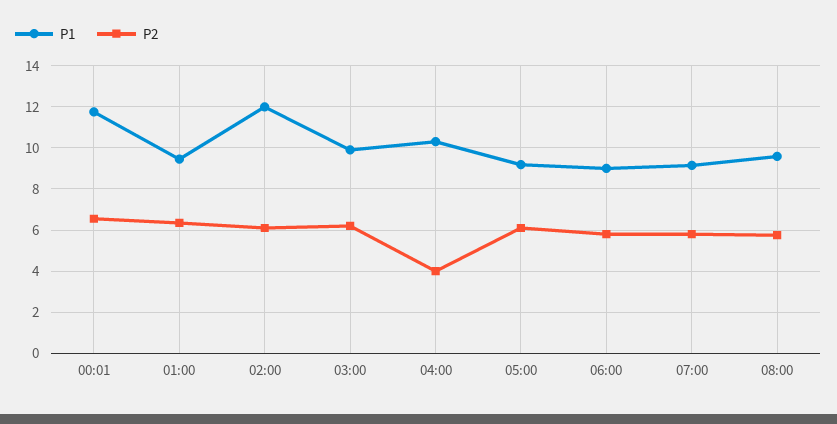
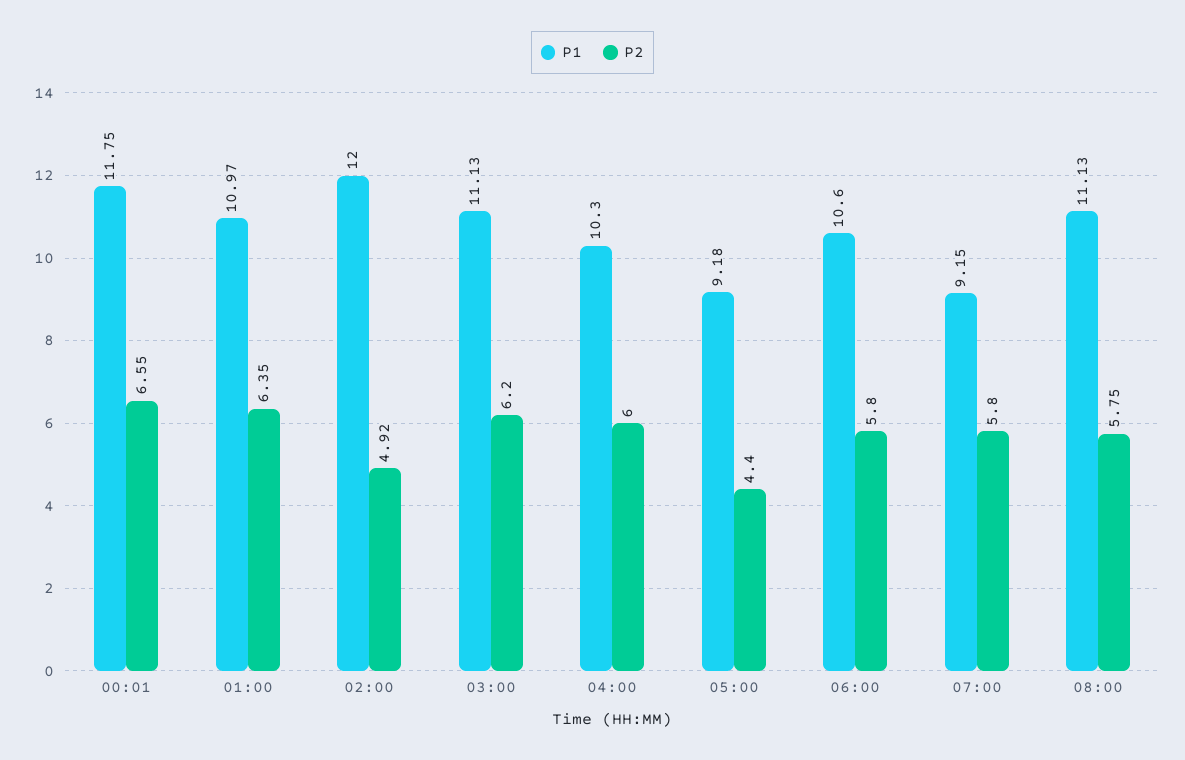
P1, 01:00: 9.5 -> 10.97
P2, 02:00: 6 -> 4.92
P1, 03:00: 10 -> 11.13
P2, 04:00: 4 -> 6
P2, 05:00: 6 -> 4.4
P1, 06:00: 9 -> 10.6
P1, 08:00: 9.5 -> 11.13

